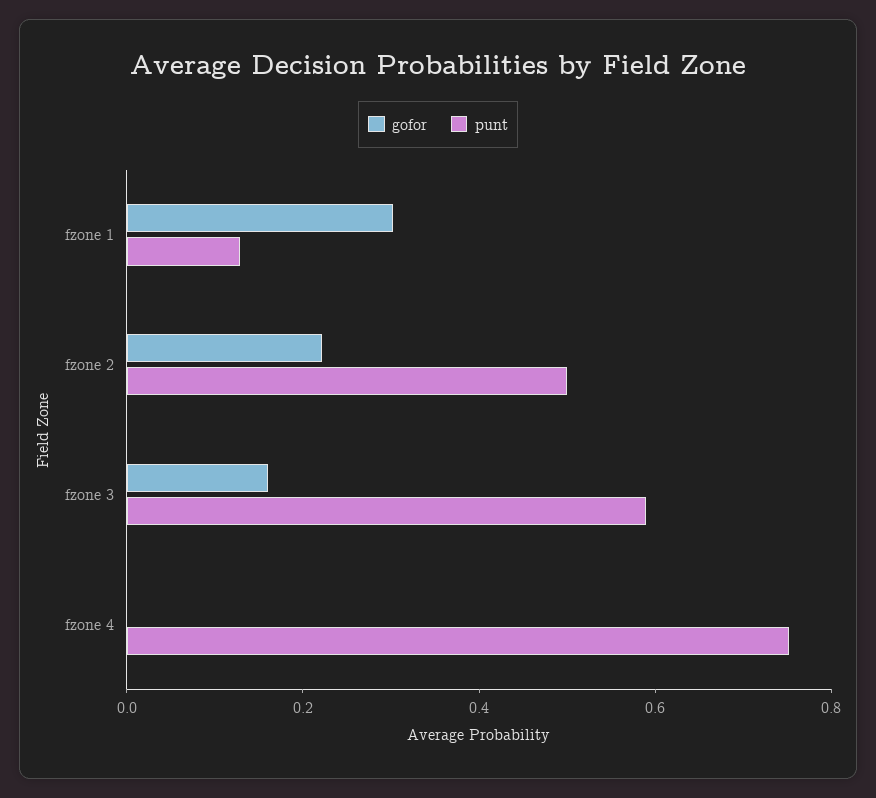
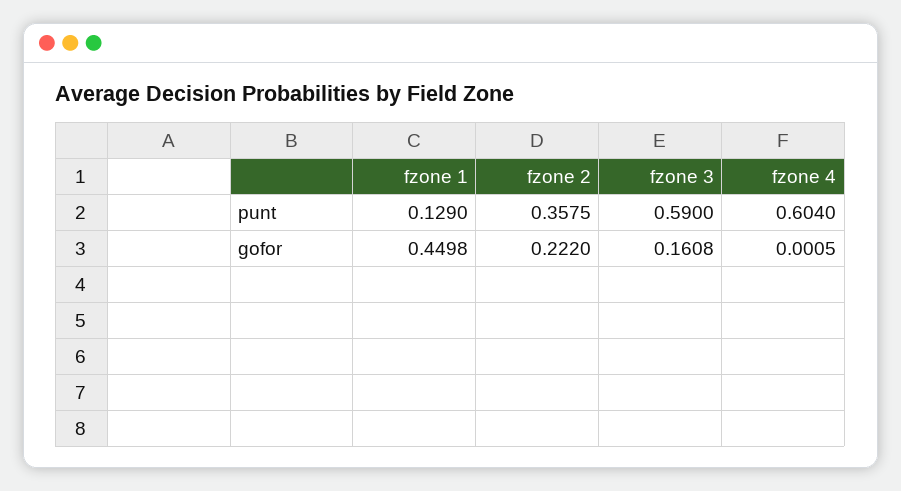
gofor, fzone 1: 0.3 -> 0.4498
punt, fzone 2: 0.5 -> 0.3575
punt, fzone 4: 0.75 -> 0.604

